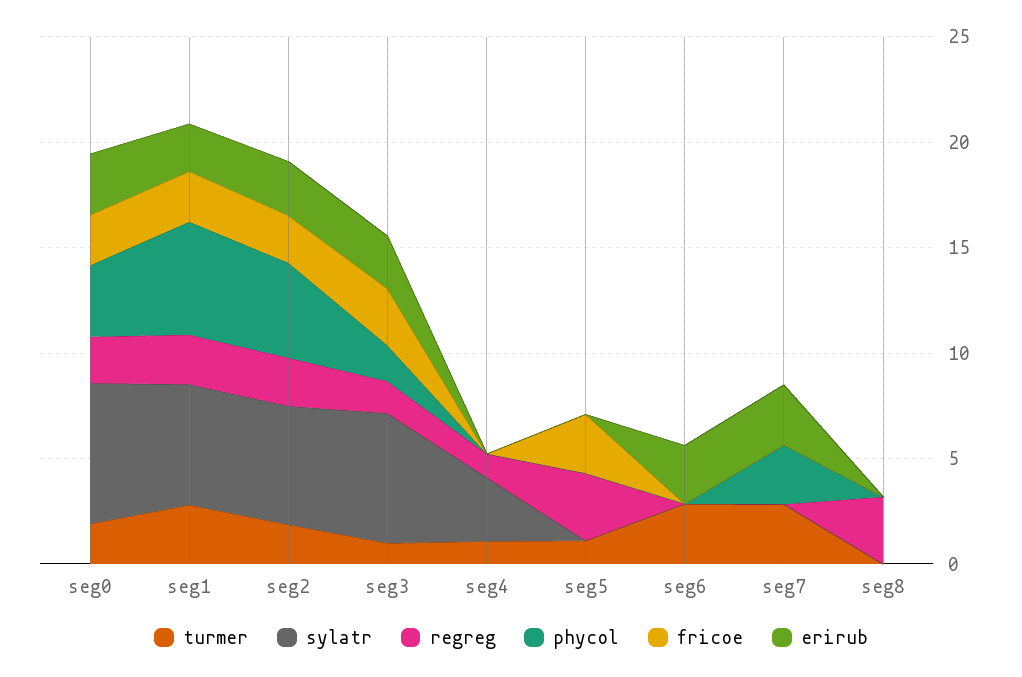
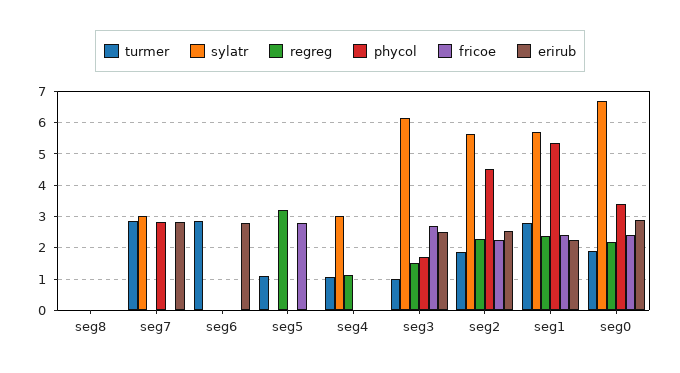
sylatr, seg7: 0 -> 3
regreg, seg8: 3 -> 0

